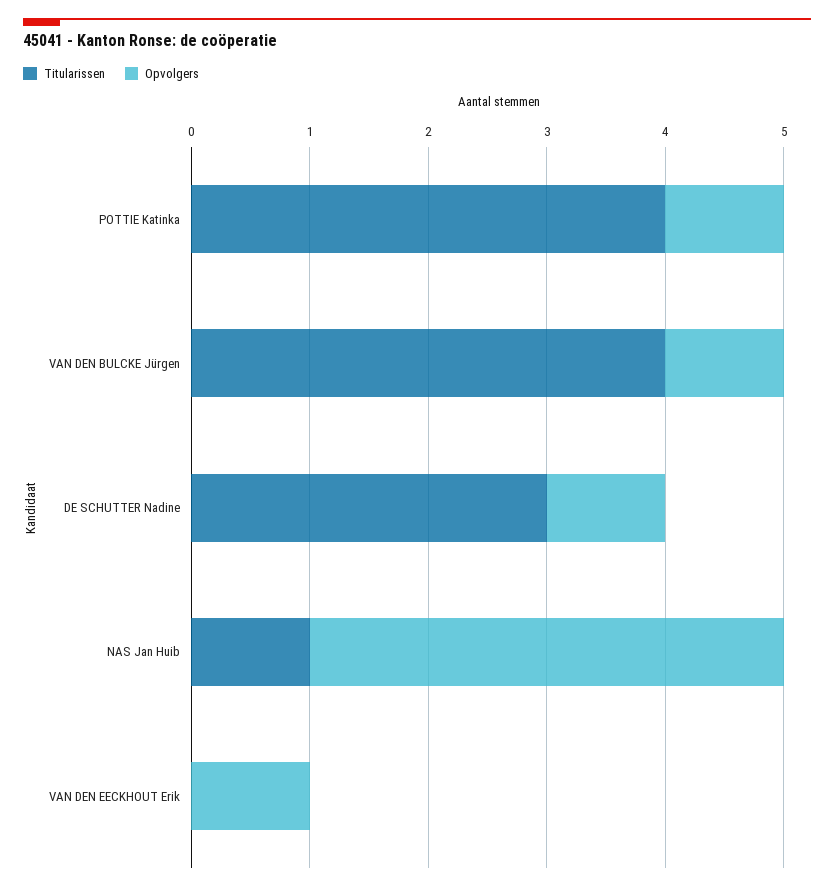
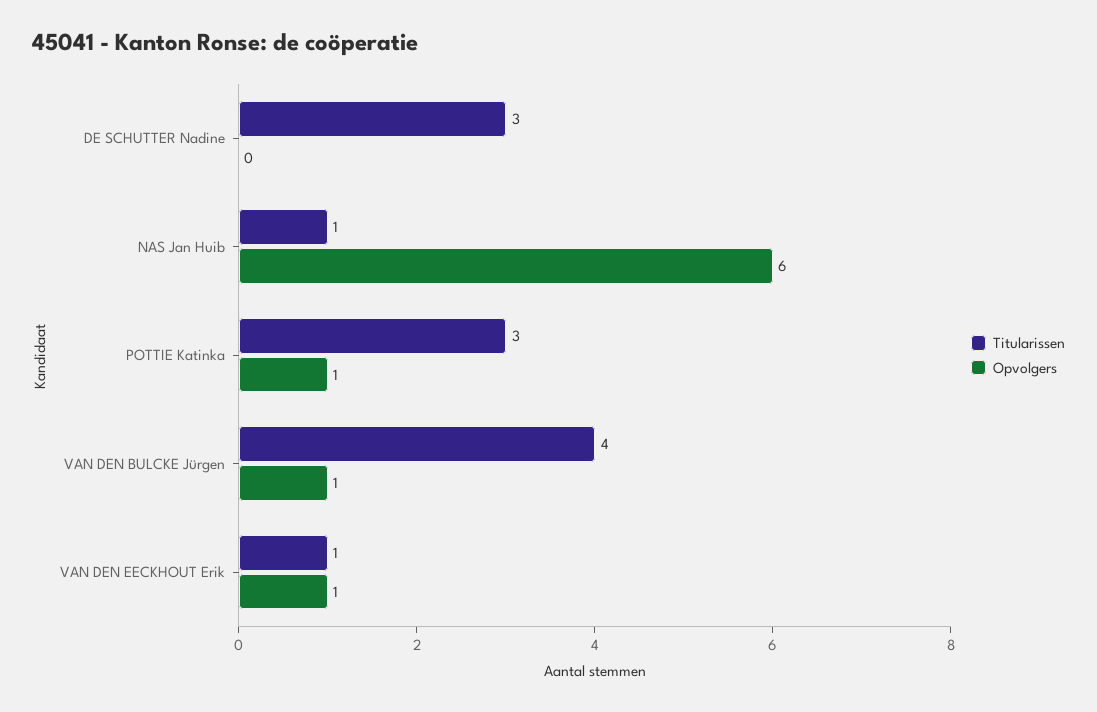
Titularissen, POTTIE Katinka: 4 -> 3
Opvolgers, DE SCHUTTER Nadine: 1 -> 0
Opvolgers, NAS Jan Huib: 4 -> 6
Titularissen, VAN DEN EECKHOUT Erik: 0 -> 1

